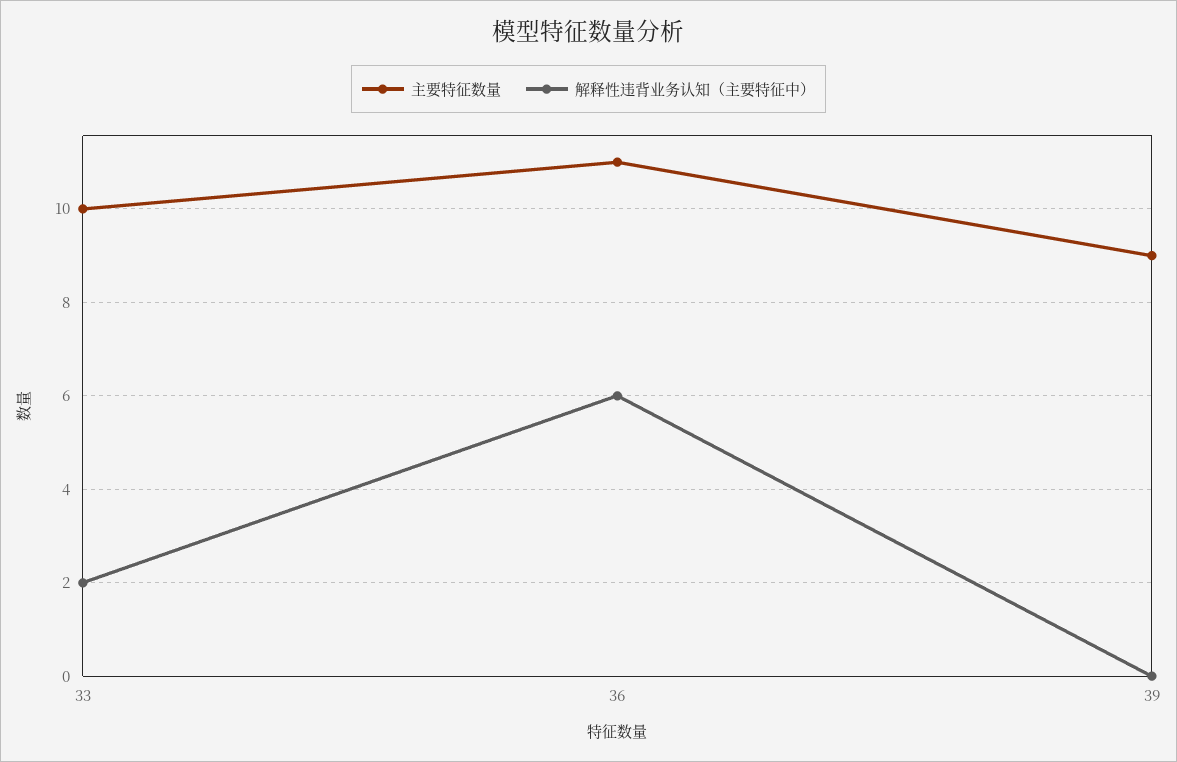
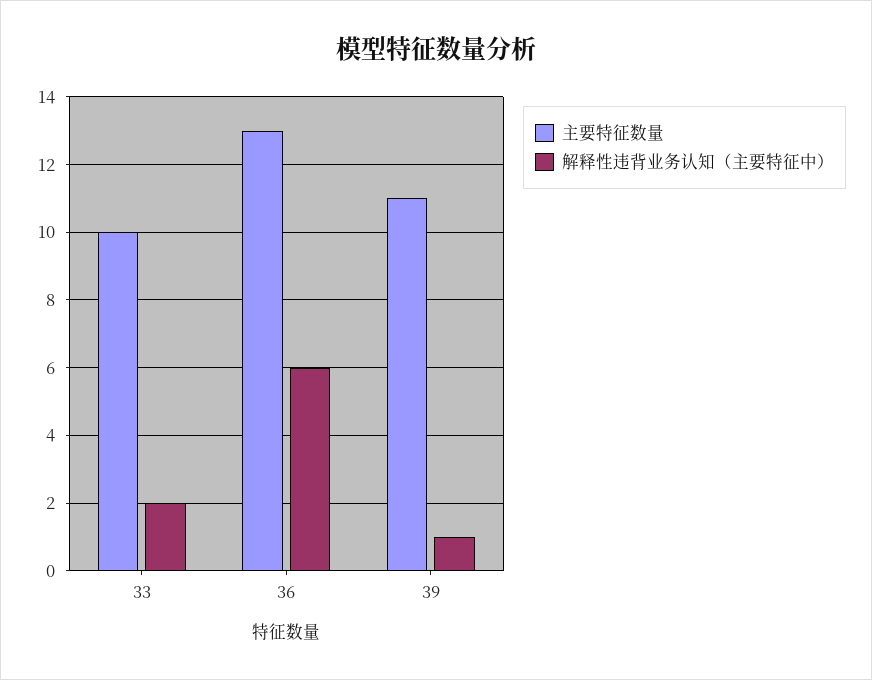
主要特征数量, 36: 11 -> 13
主要特征数量, 39: 9 -> 11
解释性违背业务认知（主要特征中）, 39: 0 -> 1

